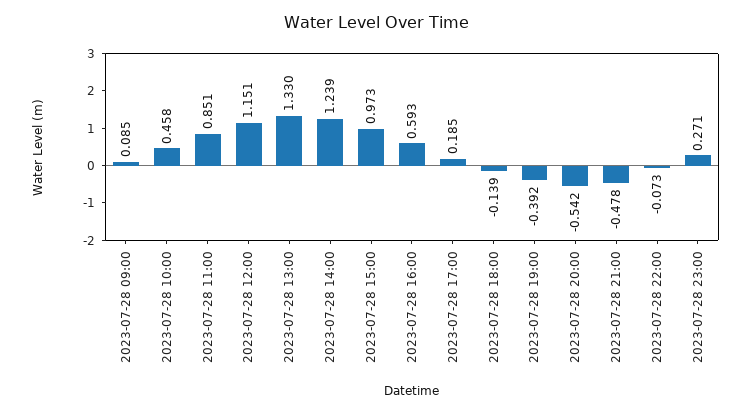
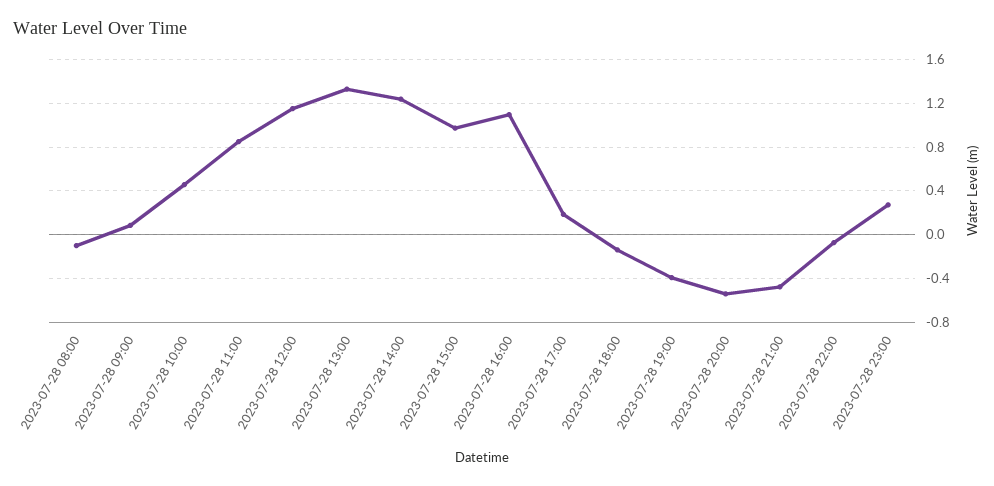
2023-07-28 16:00: 0.593 -> 1.1
2023-07-28 08:00: none -> -0.1

